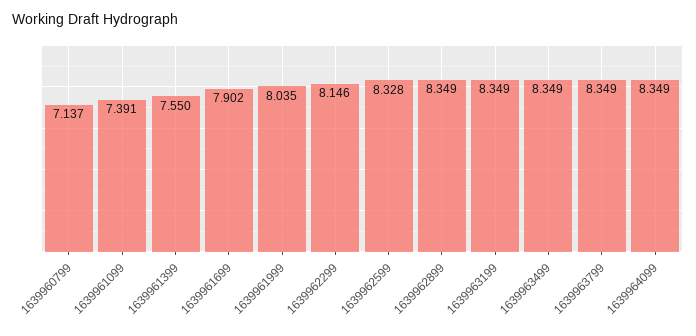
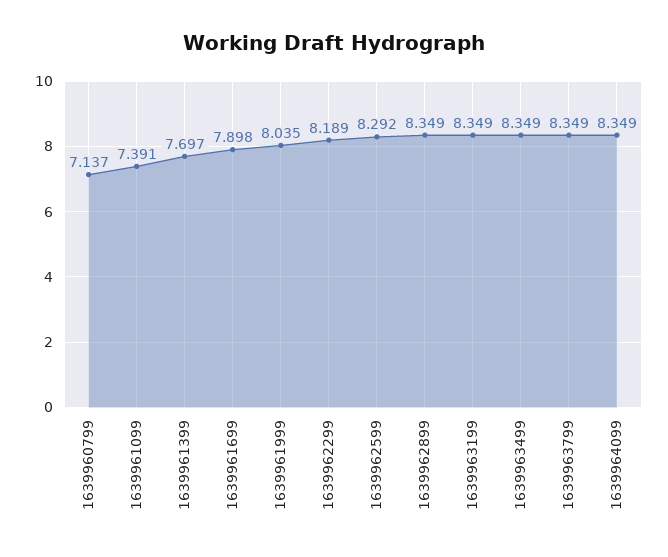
1639961399: 7.55 -> 7.697
1639961699: 7.902 -> 7.898
1639962299: 8.146 -> 8.189
1639962599: 8.328 -> 8.292

